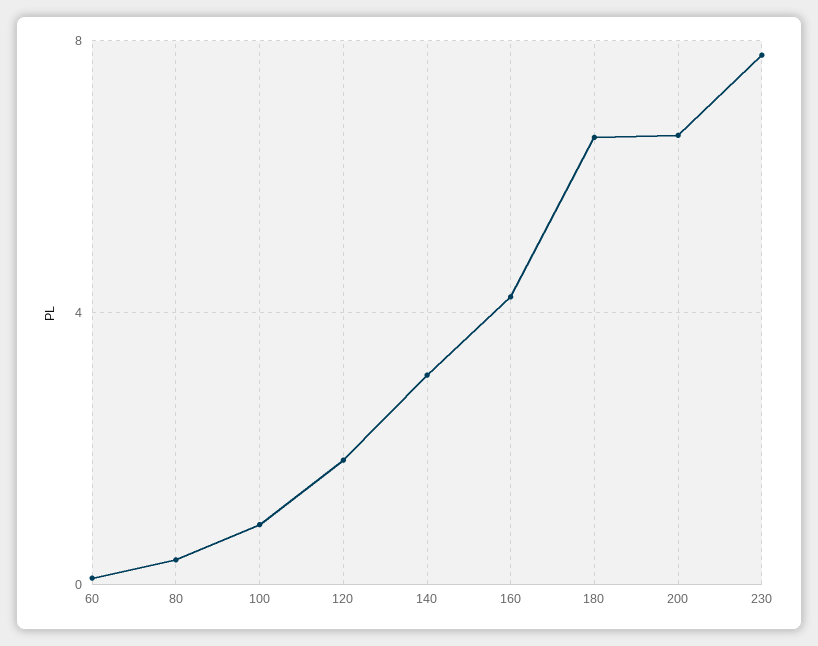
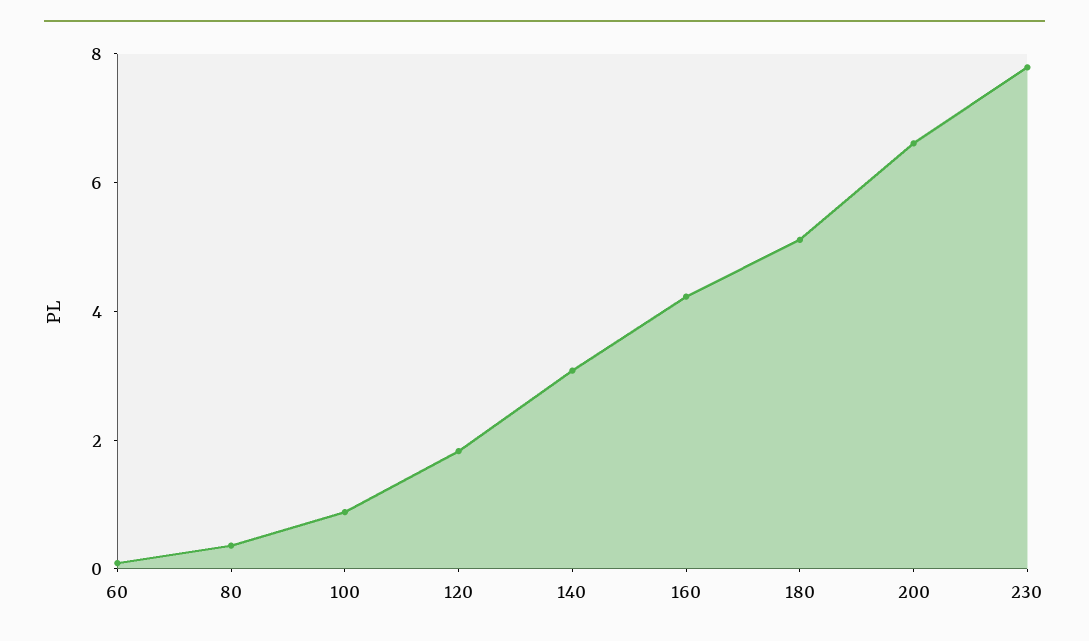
180: 6.5 -> 5

